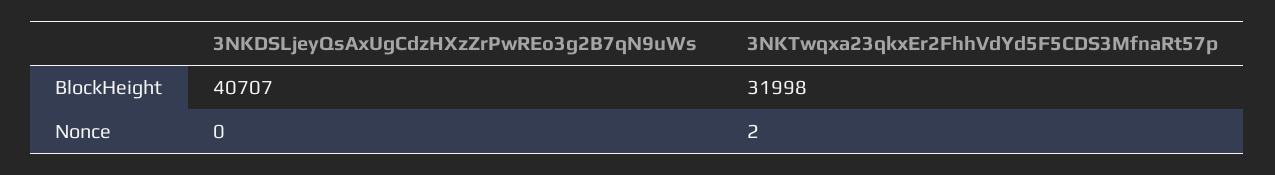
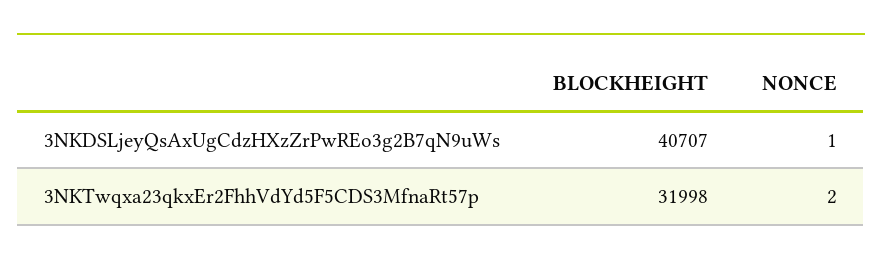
3NKDSLjeyQsAxUgCdzHXzZrPwREo3g2B7qN9uWs, Nonce: 0 -> 1

